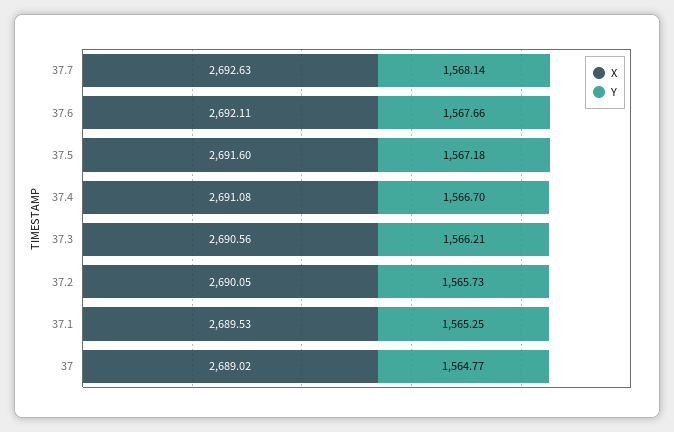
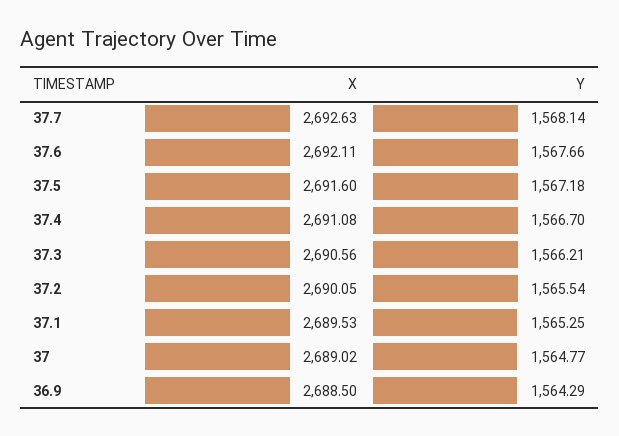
Y, 37.2: 1565.73 -> 1565.54
X, 36.9: none -> 2688.5
Y, 36.9: none -> 1564.29

